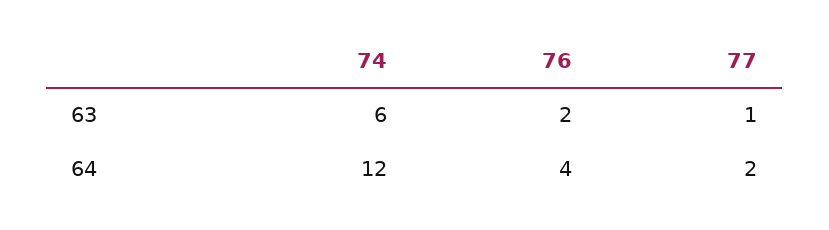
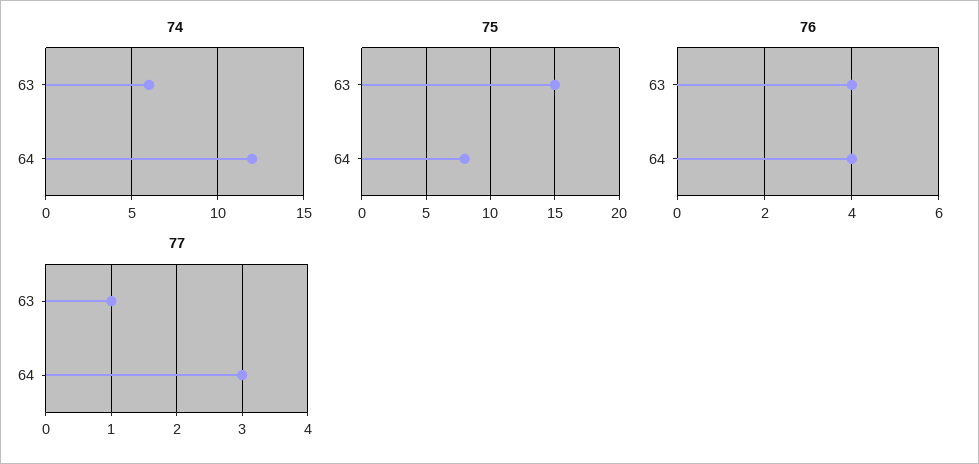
76, 63: 2 -> 4
77, 64: 2 -> 3
75, 63: none -> 15
75, 64: none -> 8

